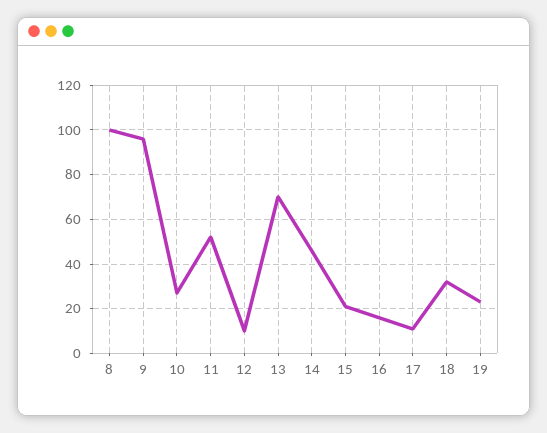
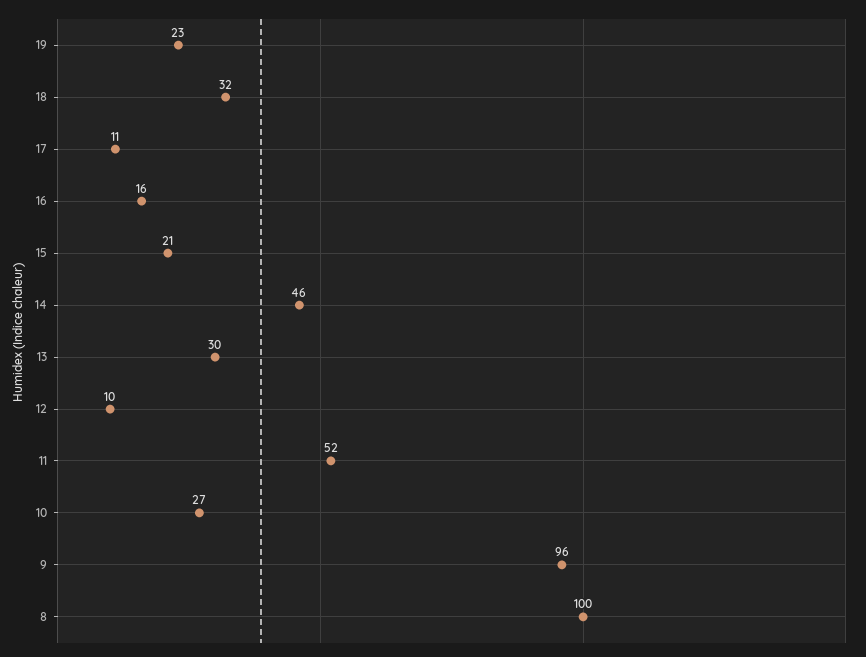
13: 70 -> 30

